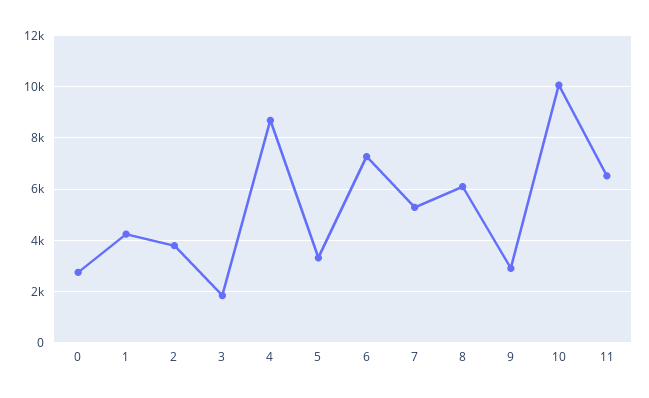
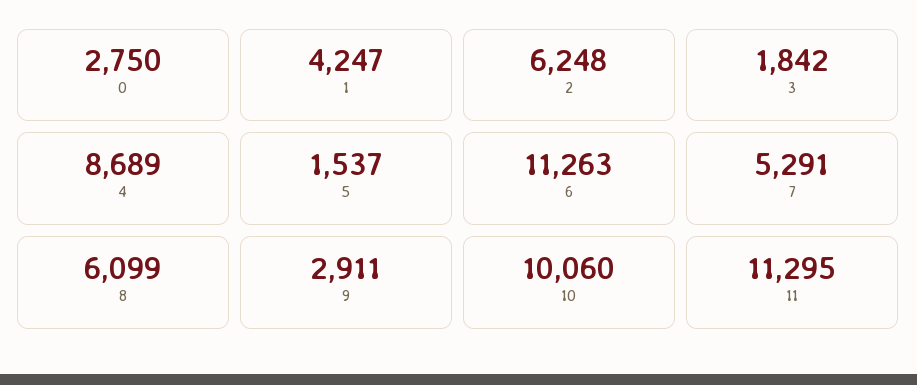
2: 3750 -> 6248
5: 3250 -> 1537
6: 7250 -> 11263
11: 6500 -> 11295

